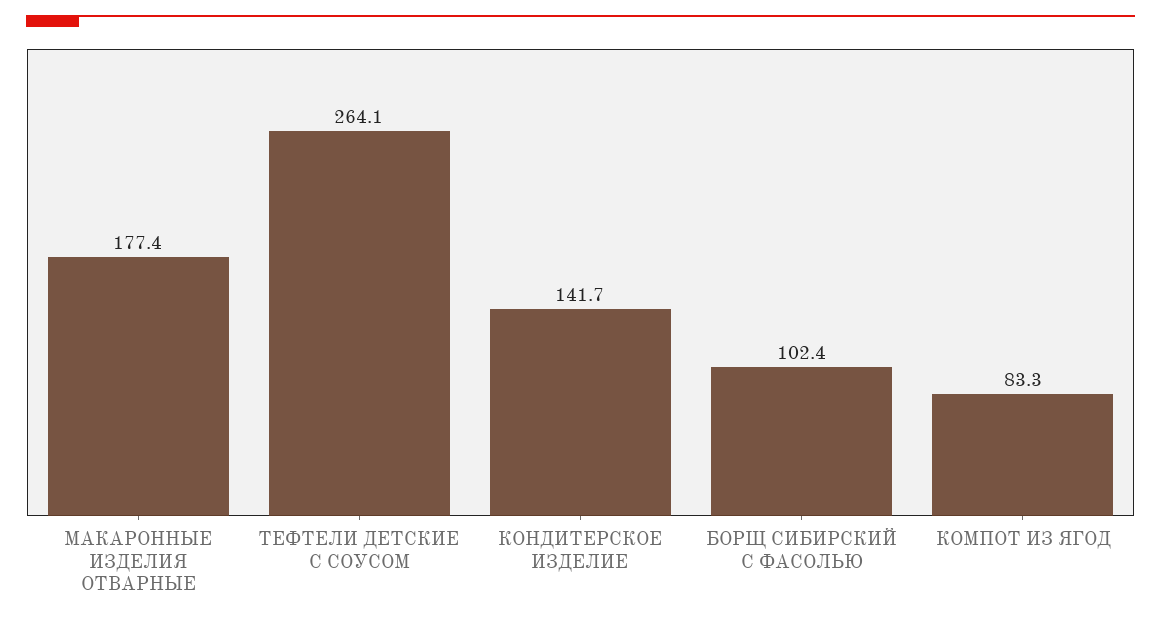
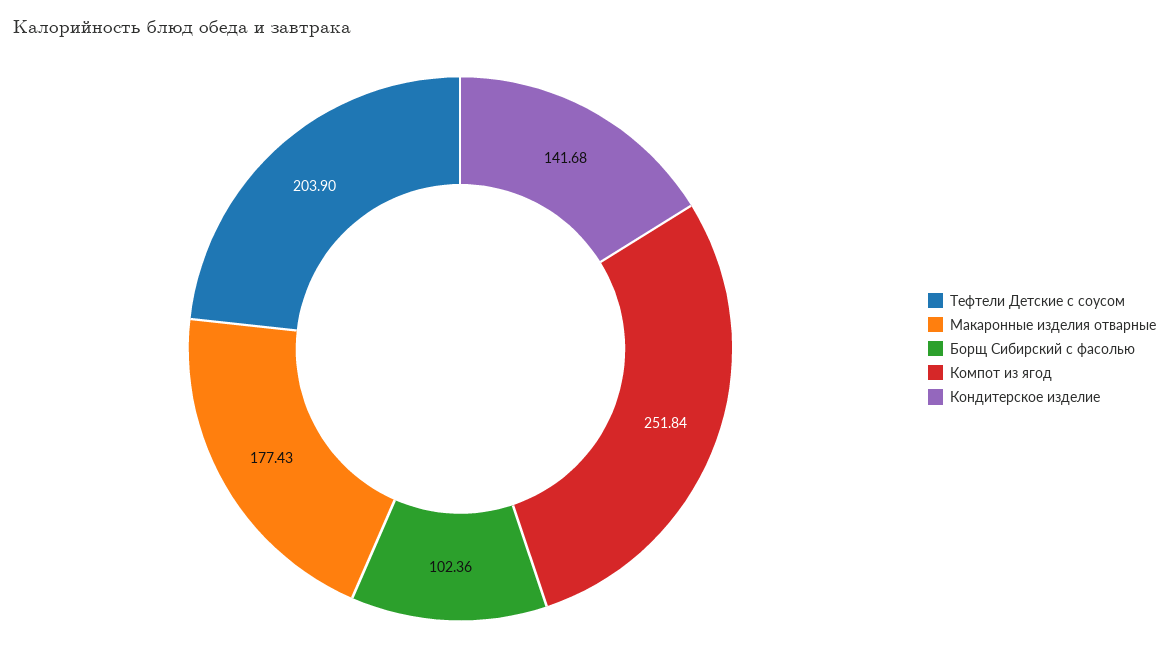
ТЕФТЕЛИ ДЕТСКИЕ С СОУСОМ: 264.1 -> 203.9
КОМПОТ ИЗ ЯГОД: 83.3 -> 251.84

